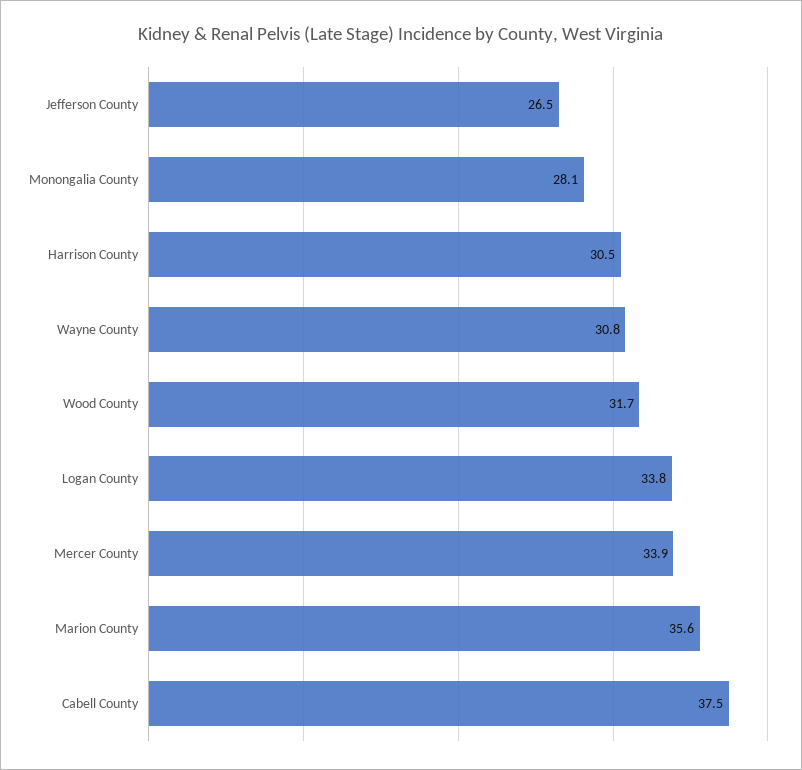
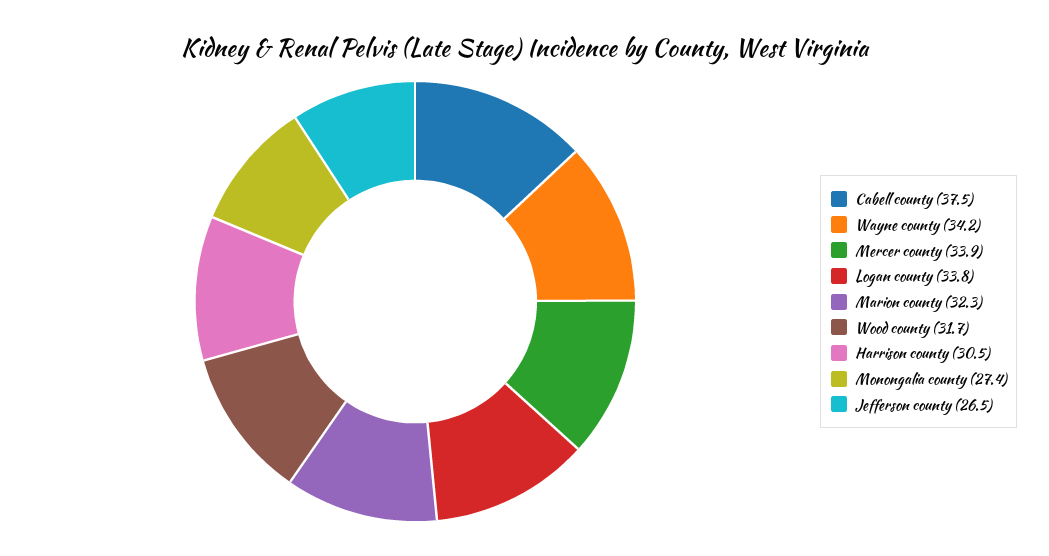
Monongalia County: 28.1 -> 27.4
Wayne County: 30.8 -> 34.2
Marion County: 35.6 -> 32.3

